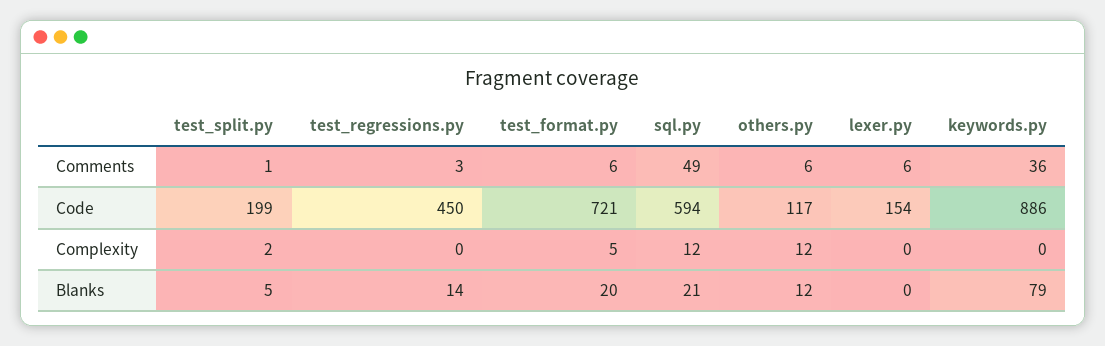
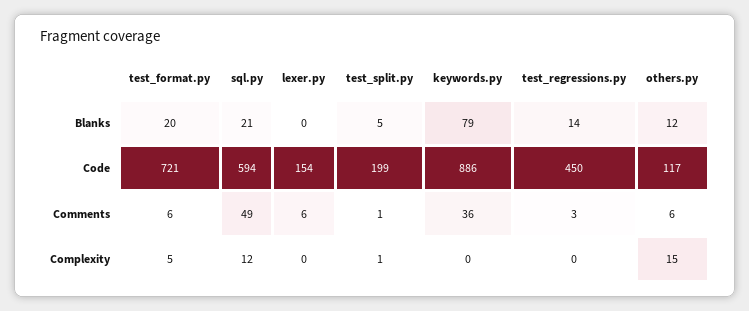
test_split.py, Complexity: 2 -> 1
others.py, Complexity: 12 -> 15

